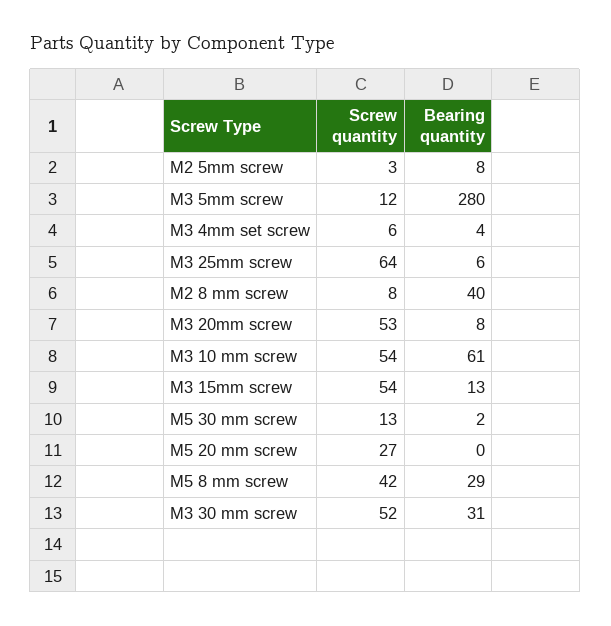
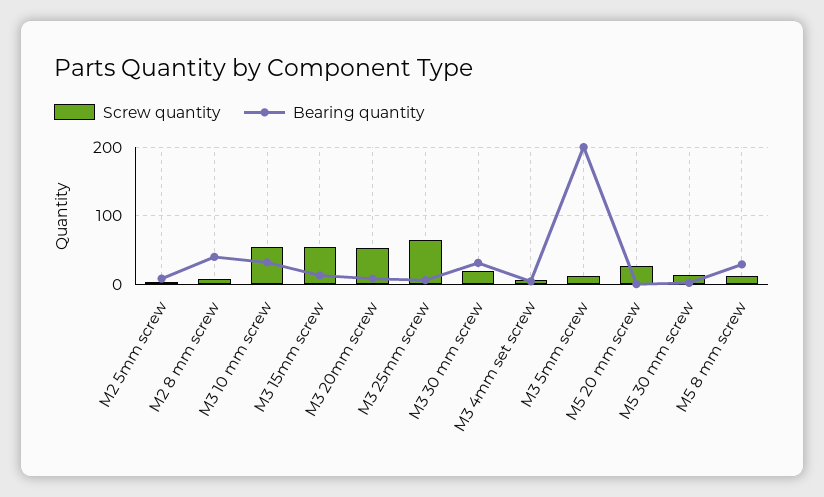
Bearing quantity, M3 5mm screw: 280 -> 200
Bearing quantity, M3 10 mm screw: 61 -> 30
Screw quantity, M5 8 mm screw: 42 -> 10
Screw quantity, M3 30 mm screw: 52 -> 20

